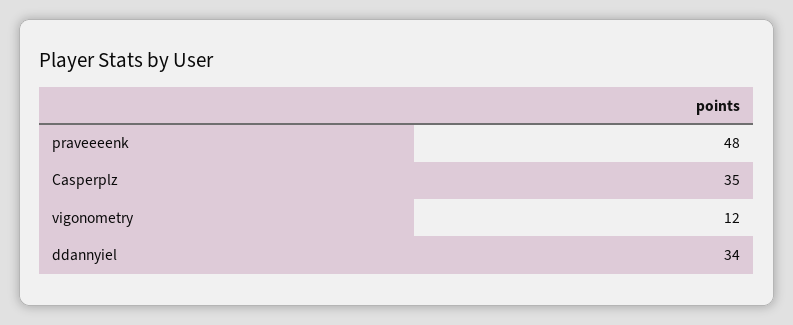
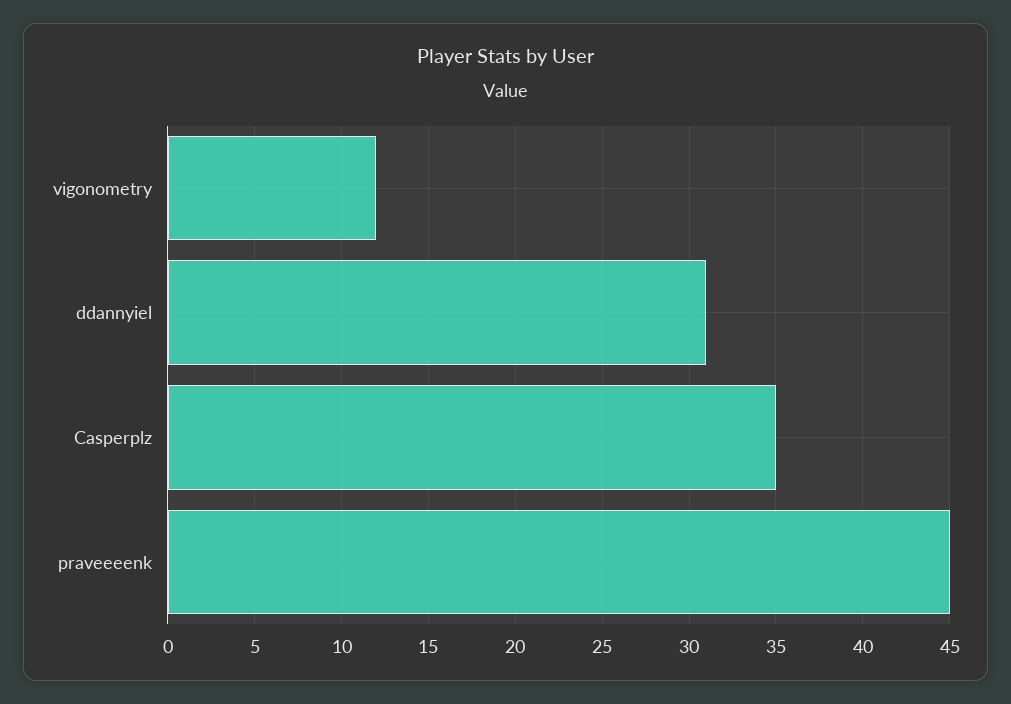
praveeeenk: 48 -> 45
ddannyiel: 34 -> 31

